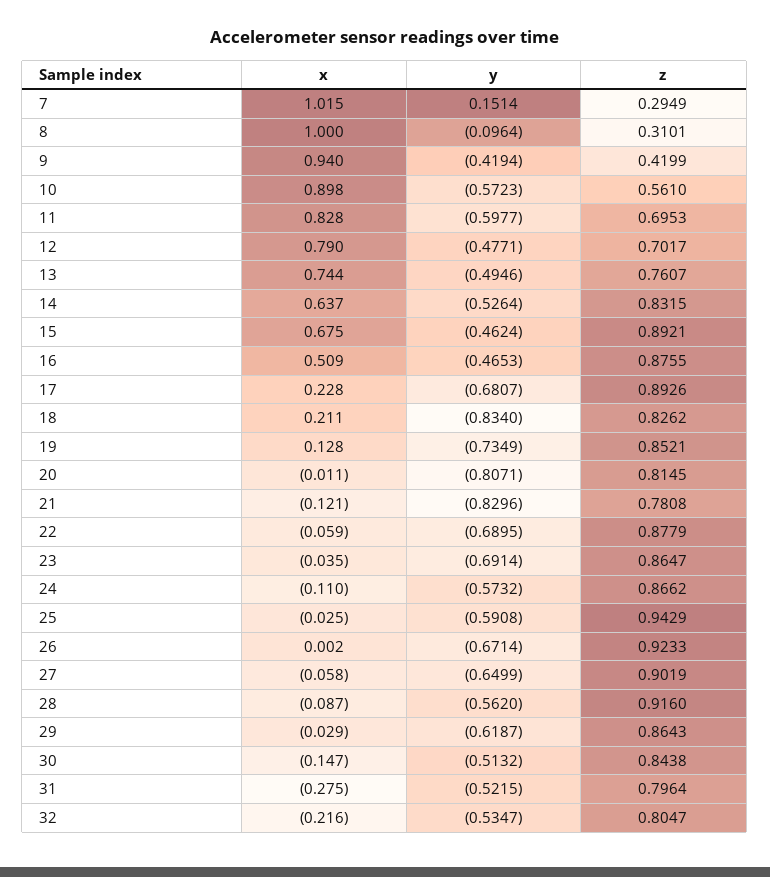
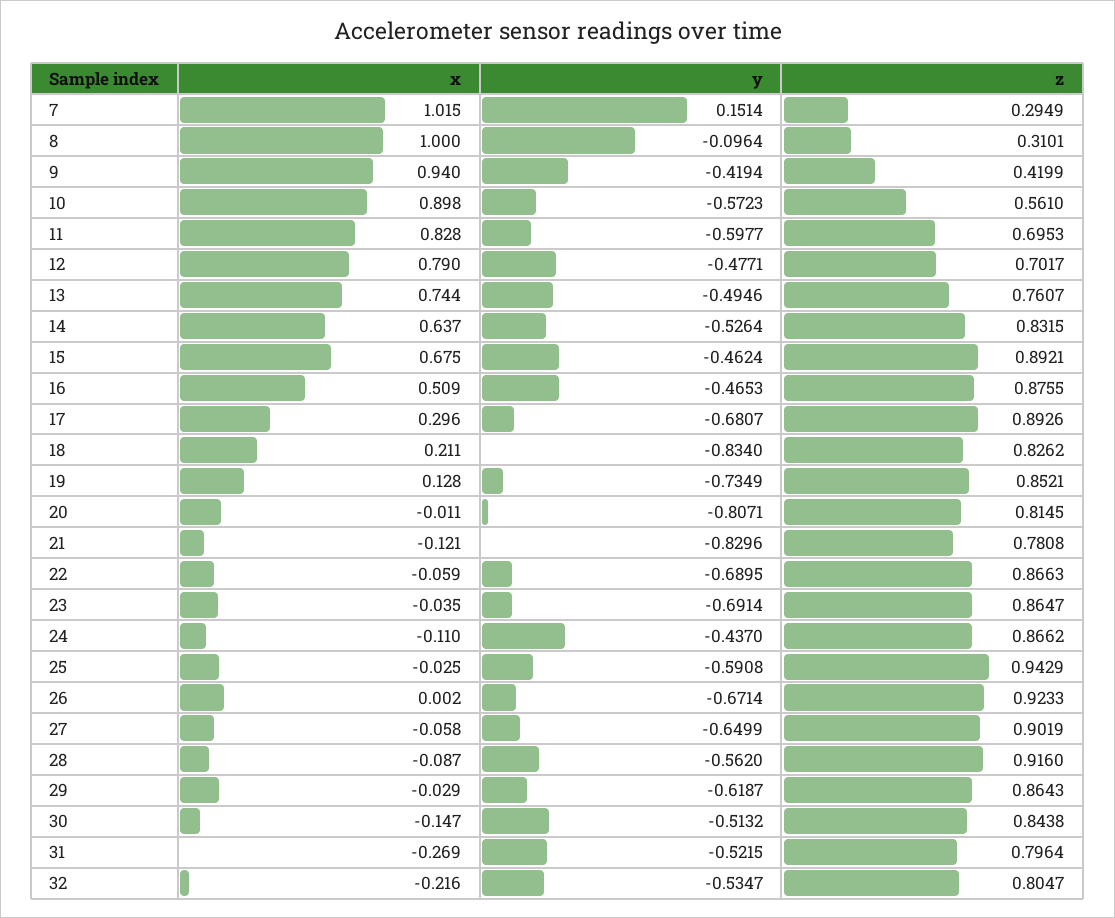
x, 17: 0.228 -> 0.296
z, 22: 0.8779 -> 0.8663
y, 24: -0.5732 -> -0.437
x, 31: -0.275 -> -0.269

